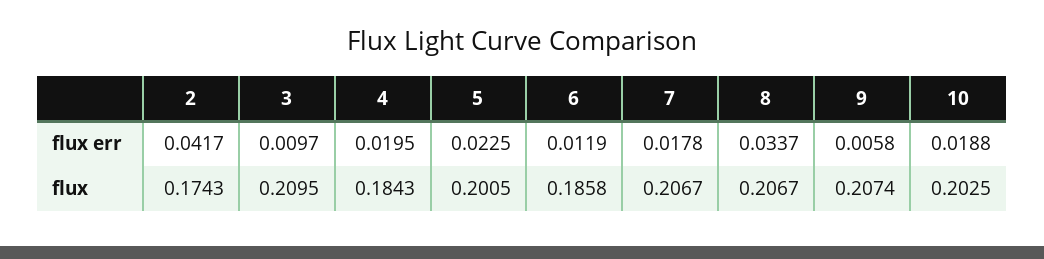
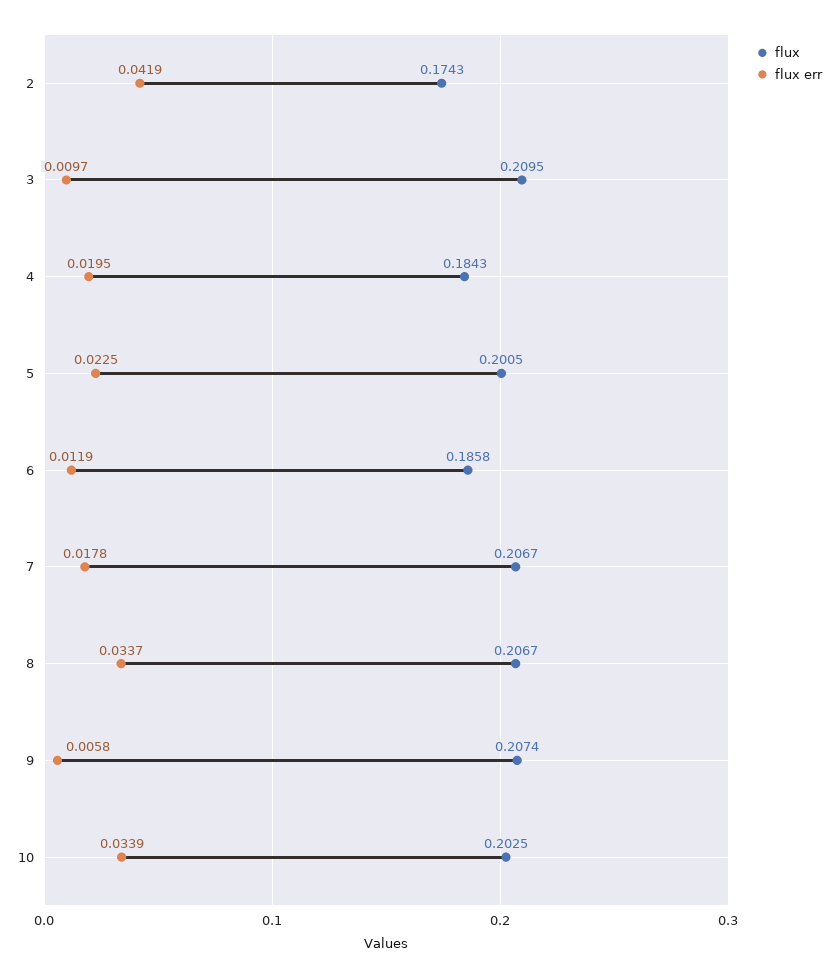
flux err, 2: 0.0417 -> 0.0419
flux err, 10: 0.0188 -> 0.0339

